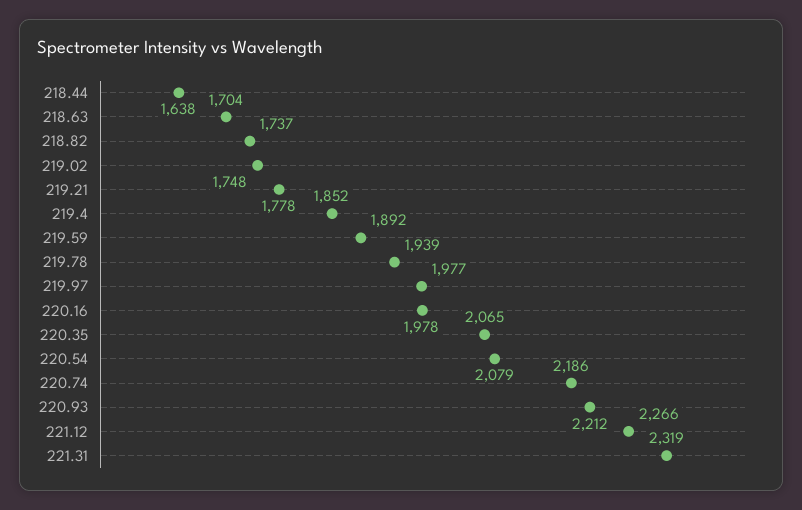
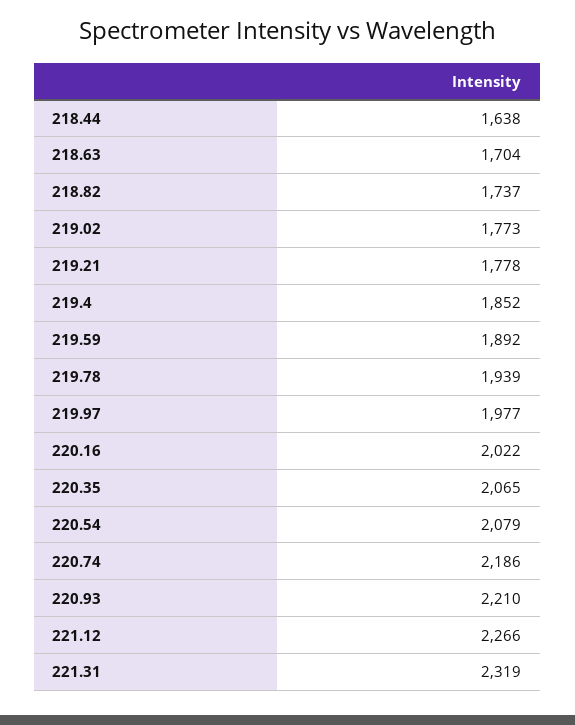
219.02: 1748 -> 1773
220.16: 1978 -> 2022
220.93: 2212 -> 2210

